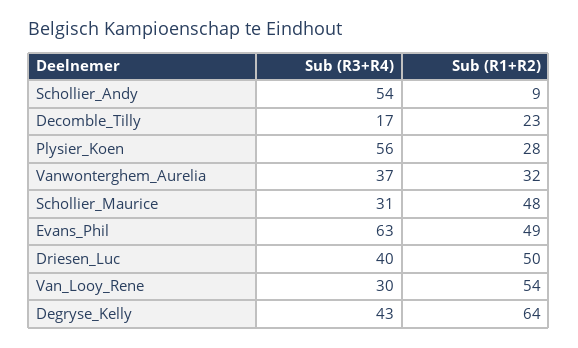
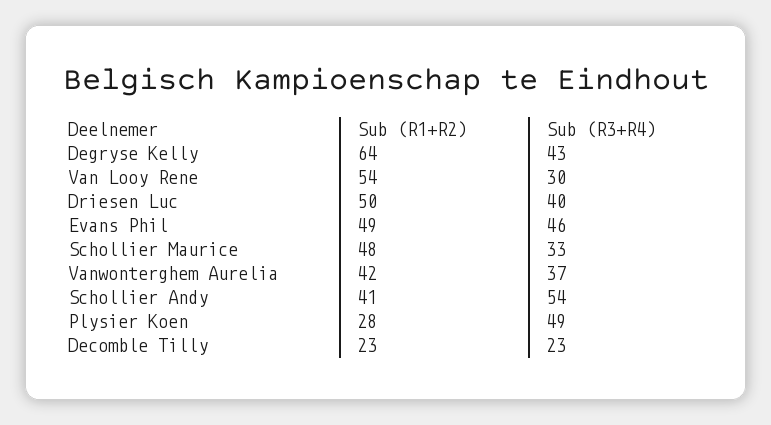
Sub (R1+R2), Schollier_Andy: 9 -> 41
Sub (R3+R4), Decomble_Tilly: 17 -> 23
Sub (R3+R4), Plysier_Koen: 56 -> 49
Sub (R1+R2), Vanwonterghem_Aurelia: 32 -> 42
Sub (R3+R4), Schollier_Maurice: 31 -> 33
Sub (R3+R4), Evans_Phil: 63 -> 46

